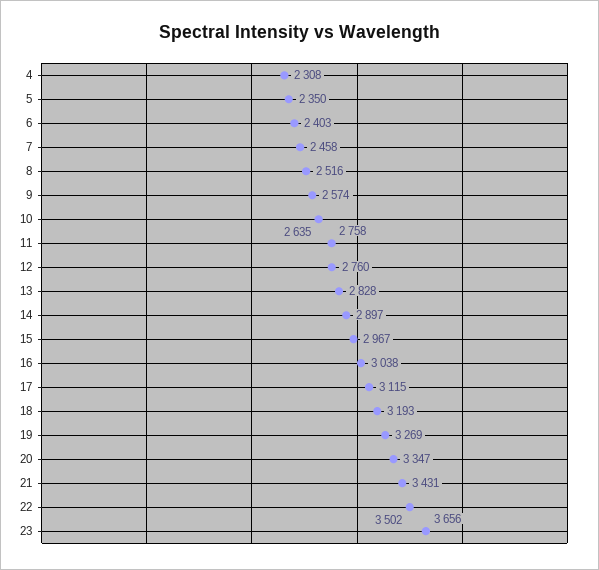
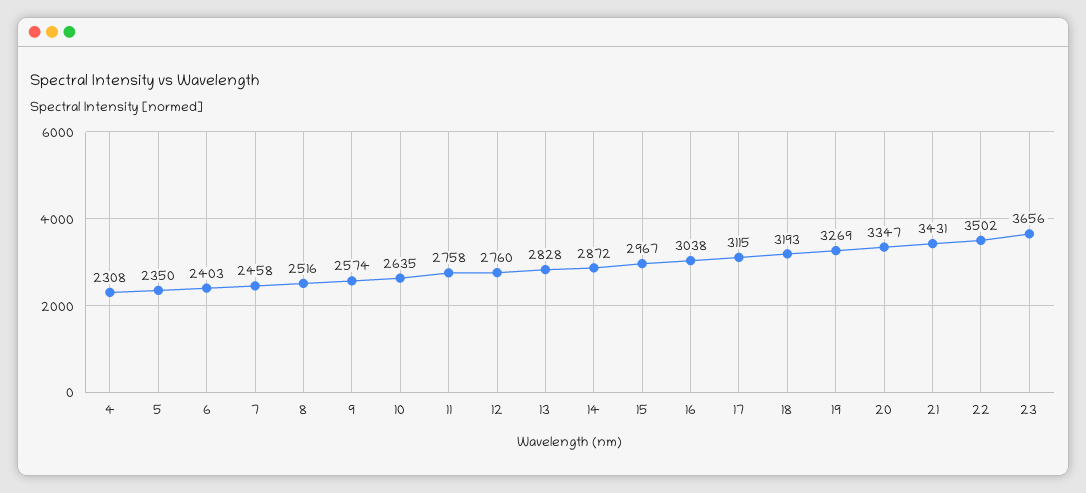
14: 2897 -> 2872

